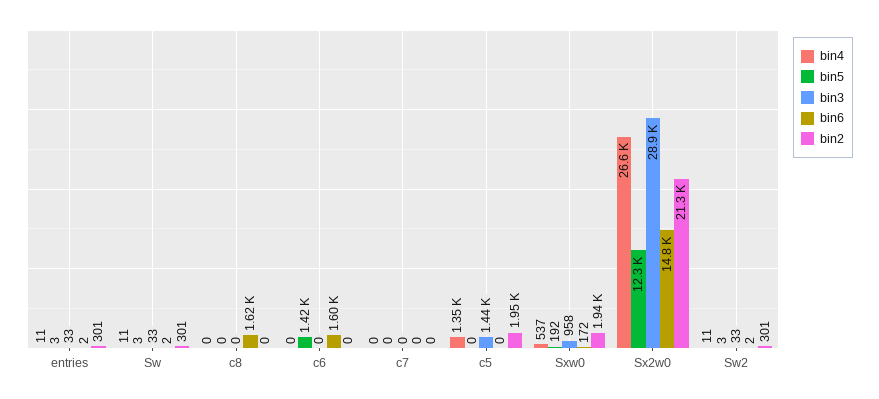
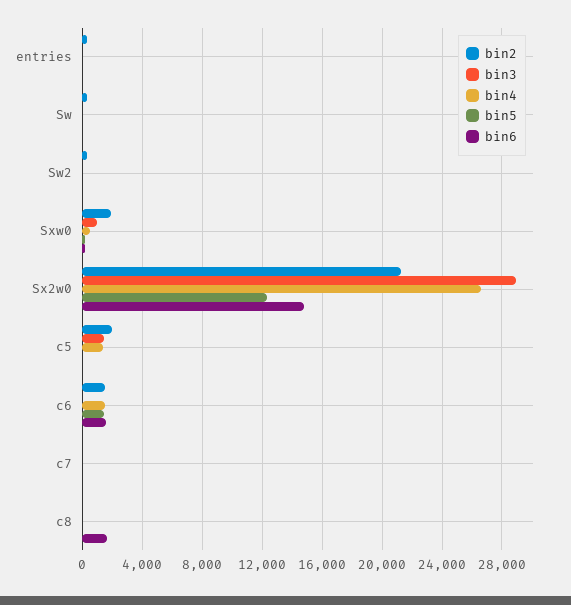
bin4, c6: 0 -> 1500
bin2, c6: 0 -> 1500

